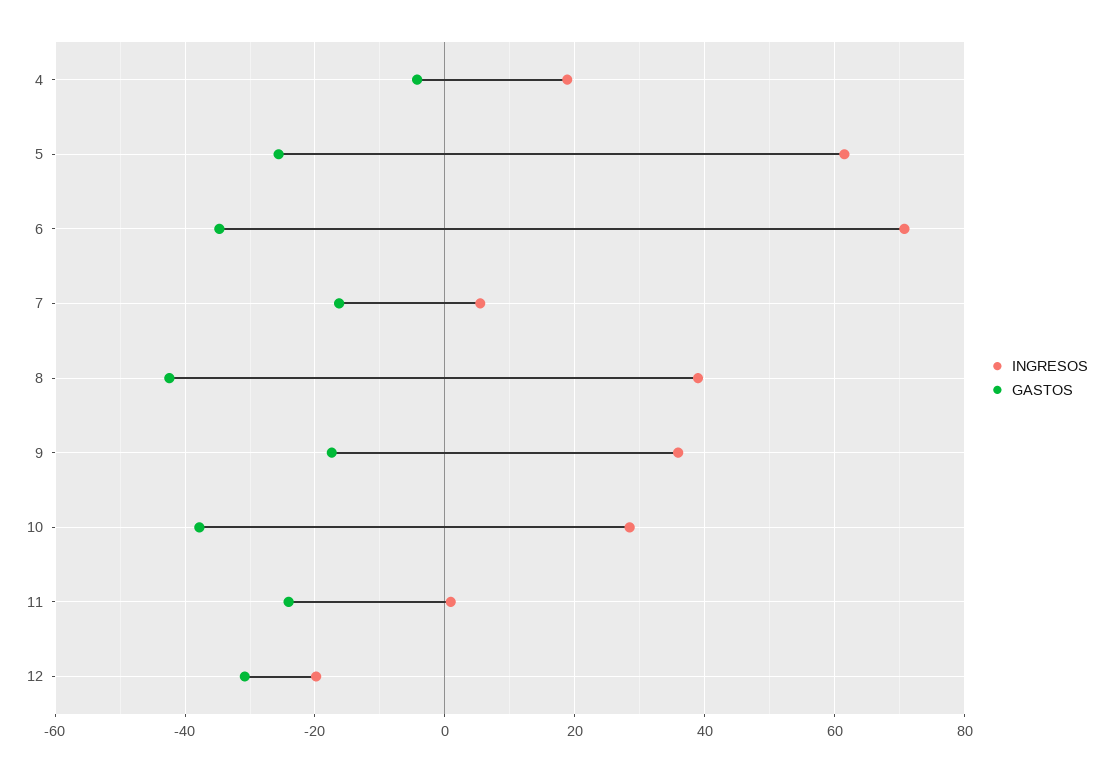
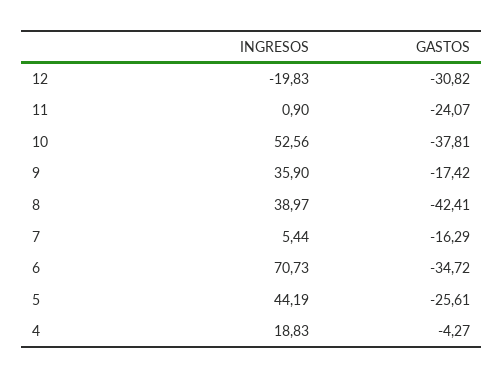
INGRESOS, 5: 62 -> 44.19
INGRESOS, 10: 28 -> 52.56

